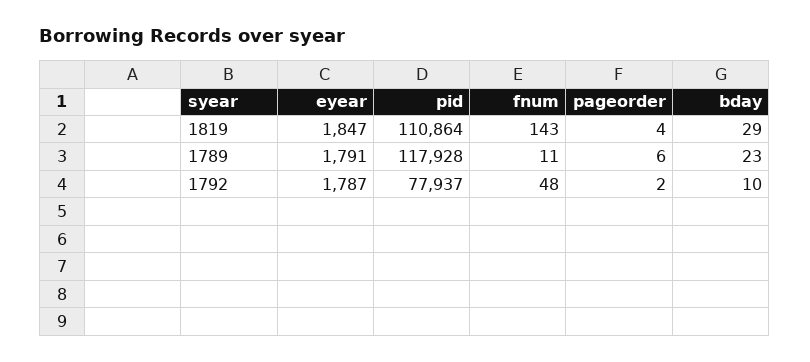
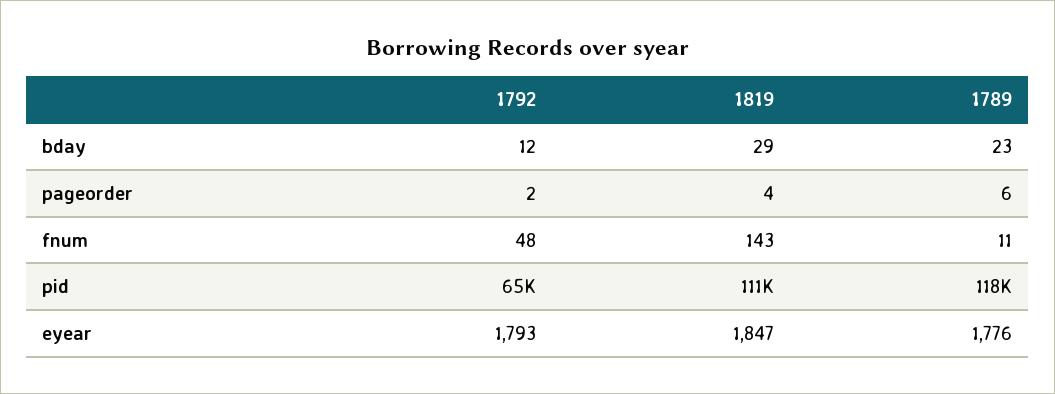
eyear, 1789: 1791 -> 1776
eyear, 1792: 1787 -> 1793
pid, 1792: 77937 -> 65000
bday, 1792: 10 -> 12

